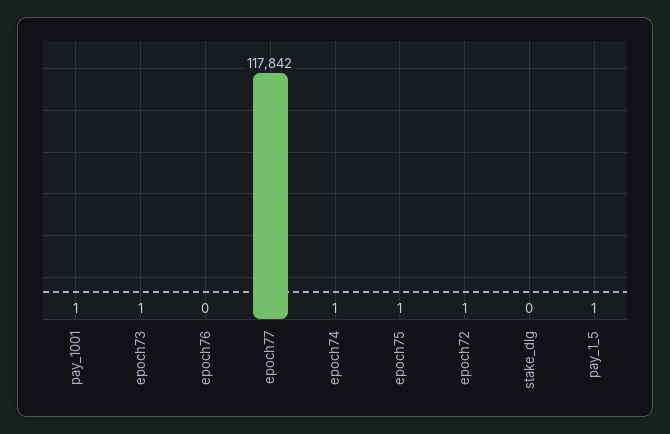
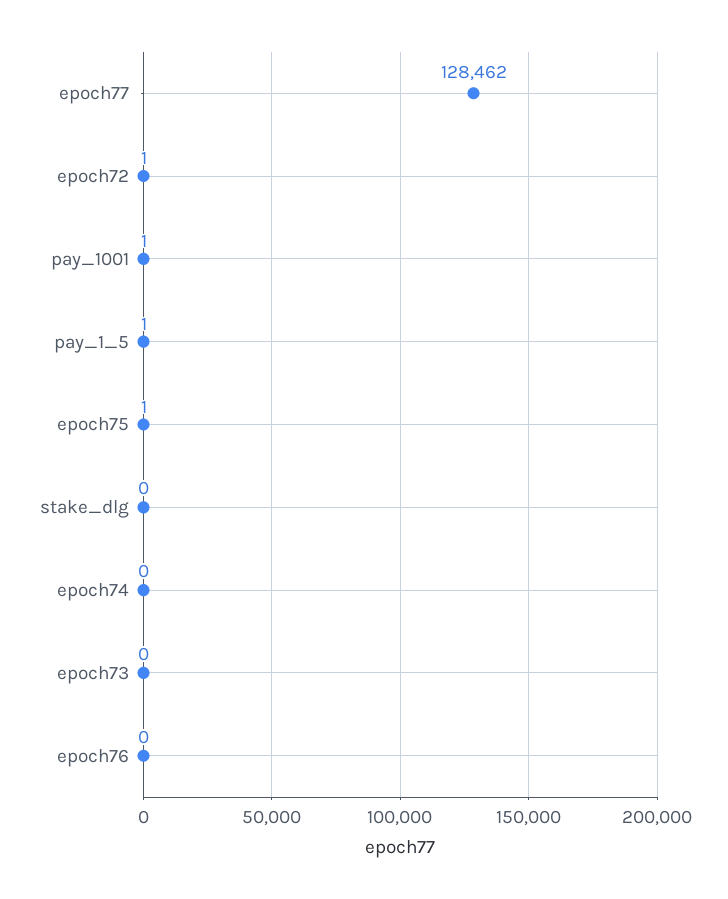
epoch73: 1 -> 0
epoch77: 117842 -> 128462
epoch74: 1 -> 0

